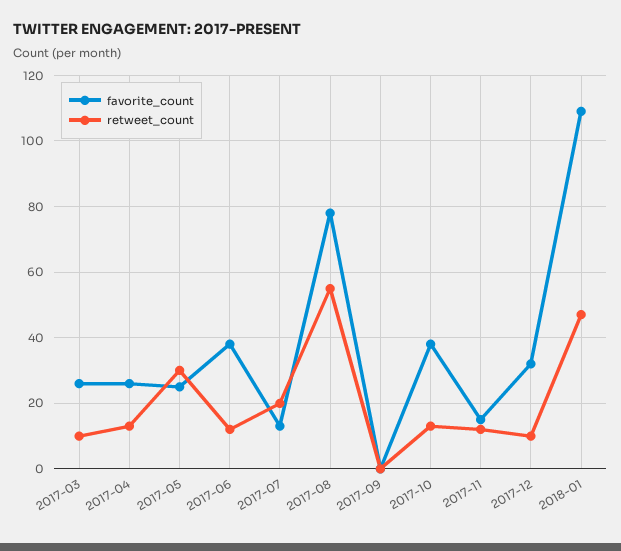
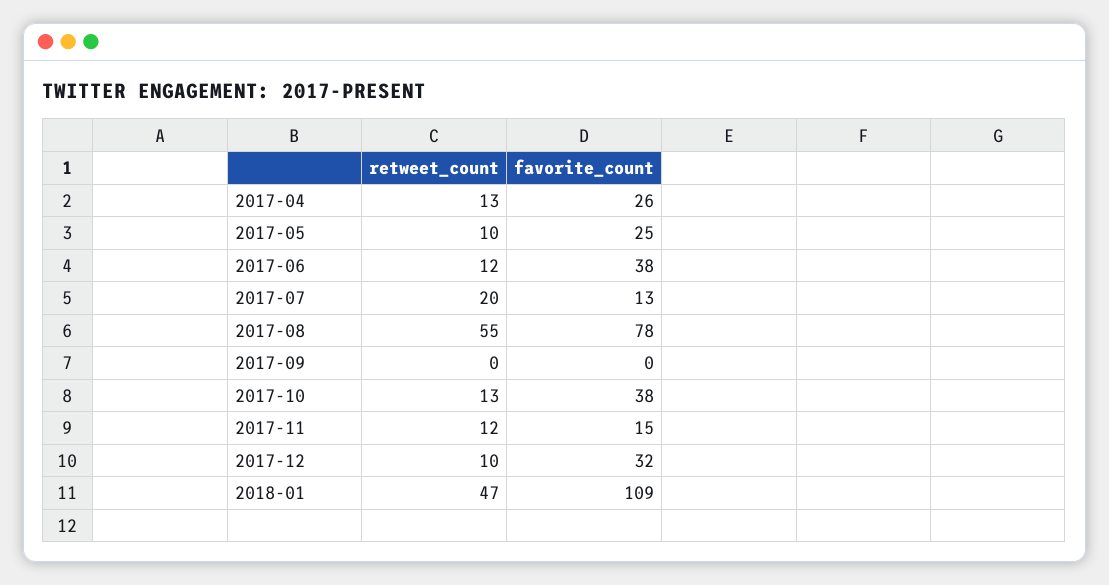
favorite_count, 2017-03: 25 -> none
retweet_count, 2017-03: 10 -> none
retweet_count, 2017-05: 30 -> 10

